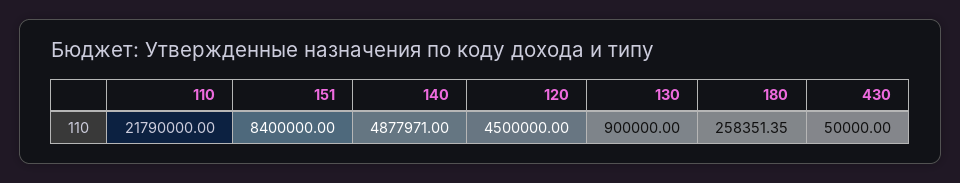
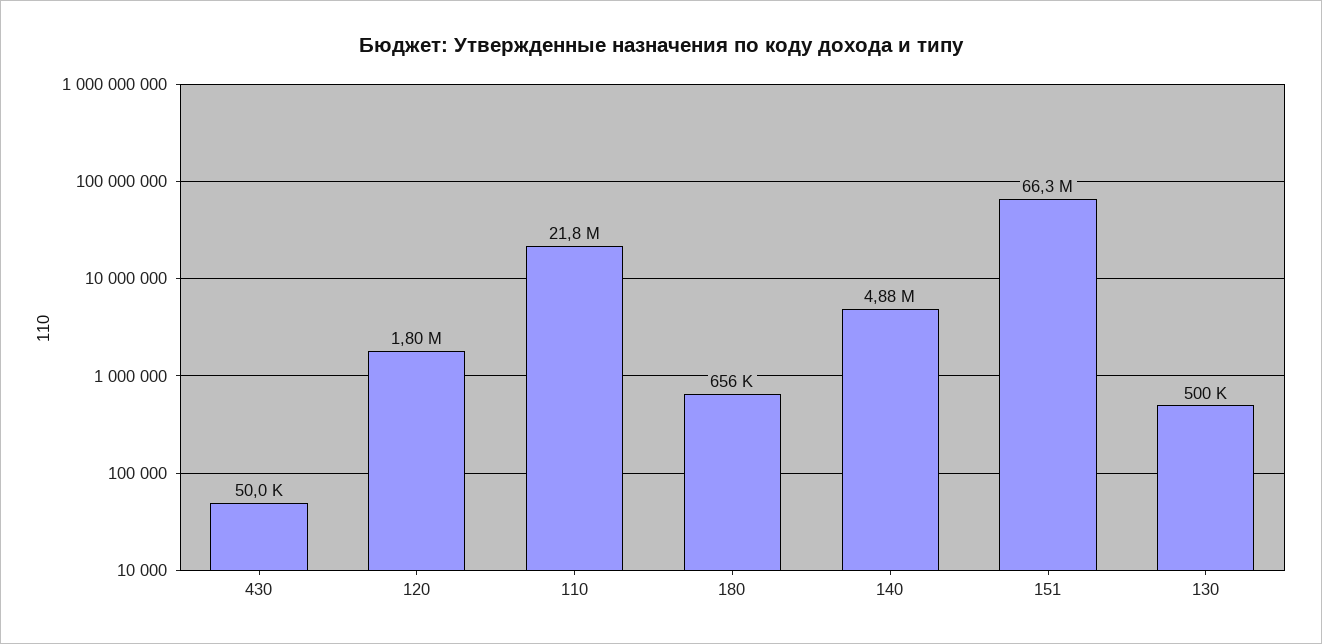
151: 8400000 -> 66300000
120: 4500000 -> 1800000
130: 900000 -> 500000
180: 258351.35 -> 656000

